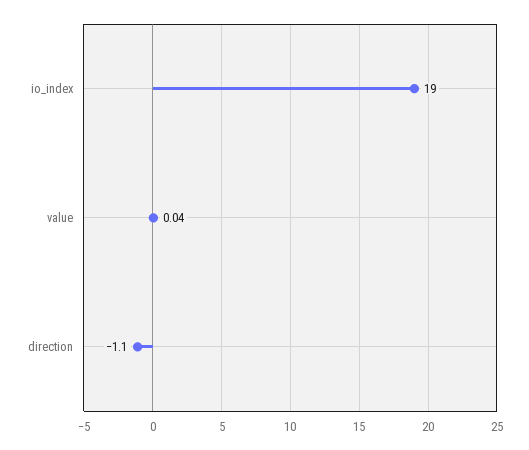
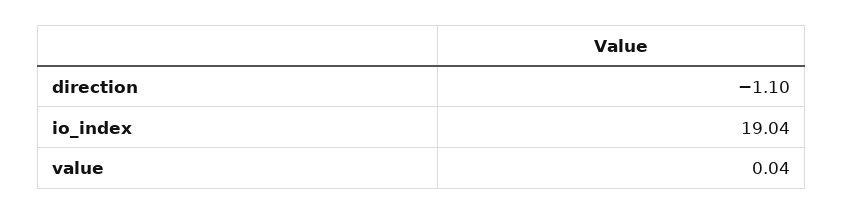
io_index: 19 -> 19.04

